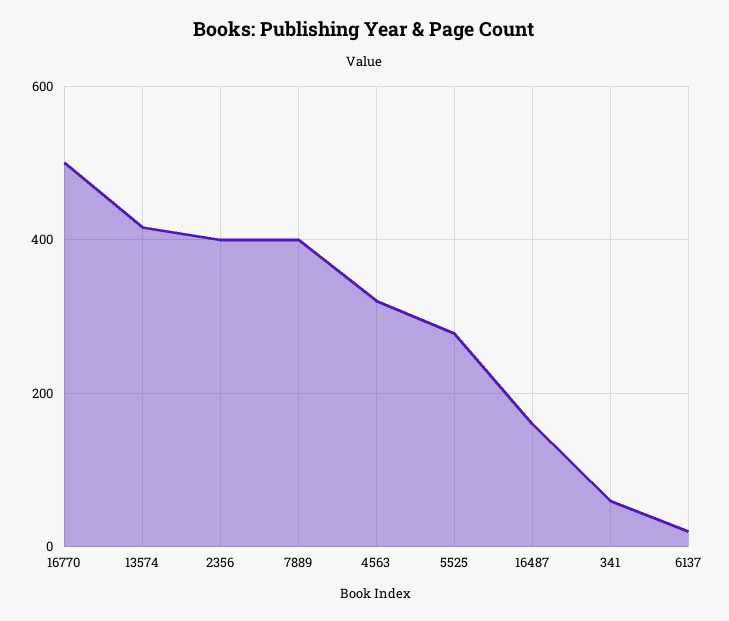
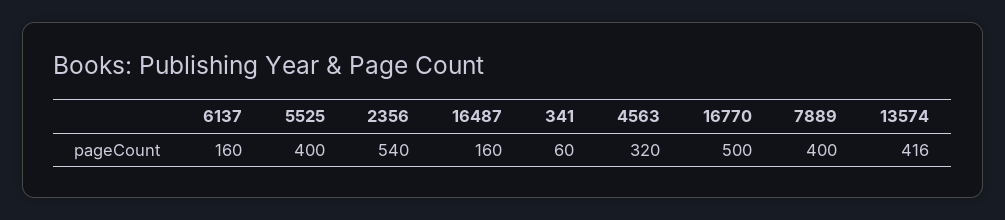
2356: 400 -> 540
5525: 280 -> 400
6137: 20 -> 160

